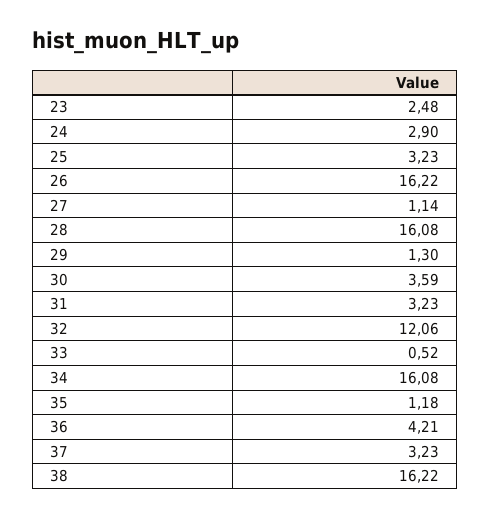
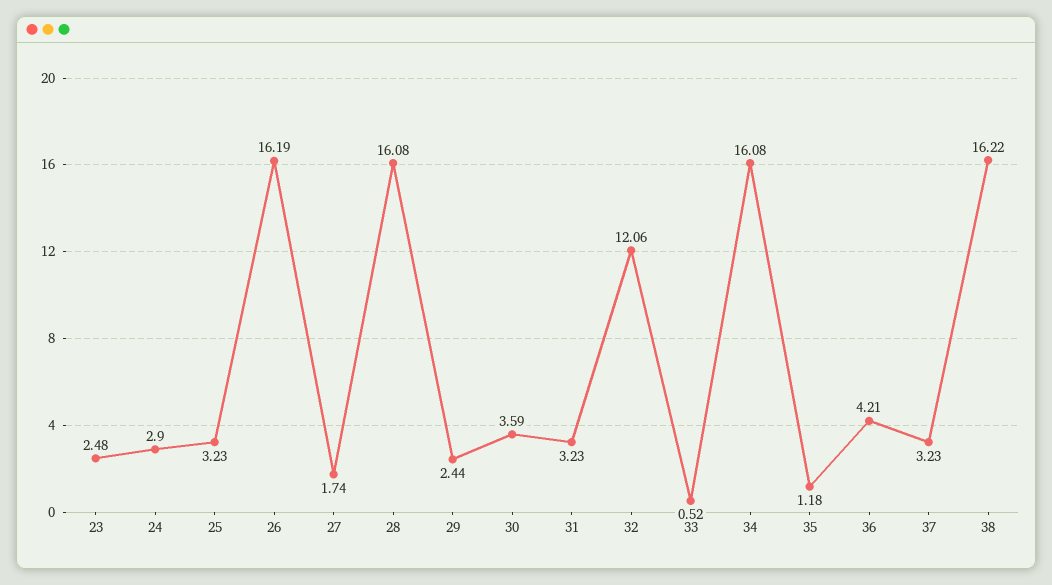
26: 16.22 -> 16.19
27: 1.14 -> 1.74
29: 1.3 -> 2.44

